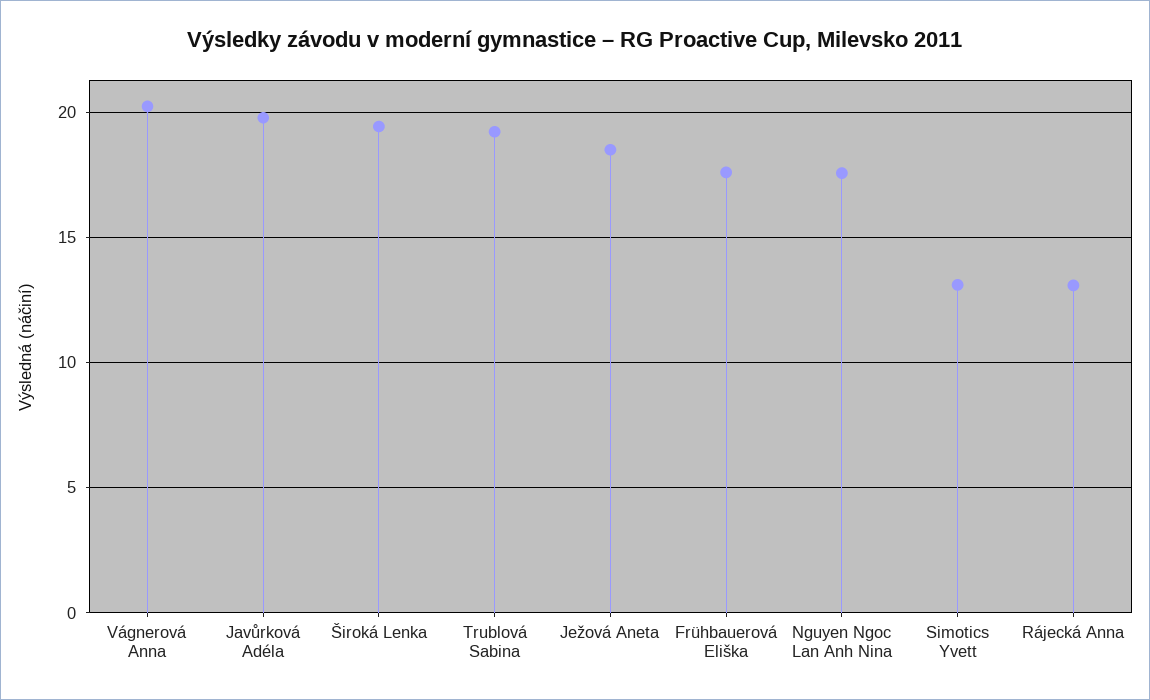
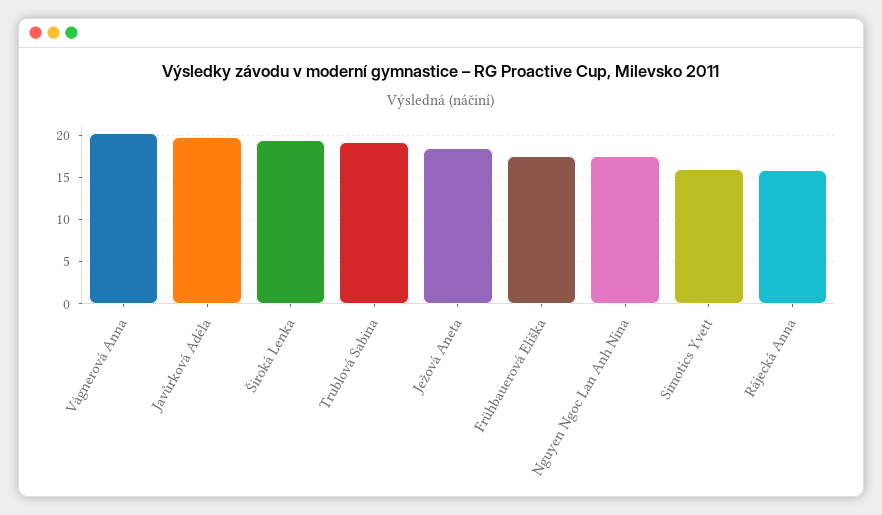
Simotics Yvett: 13 -> 16
Rájecká Anna: 13 -> 16

